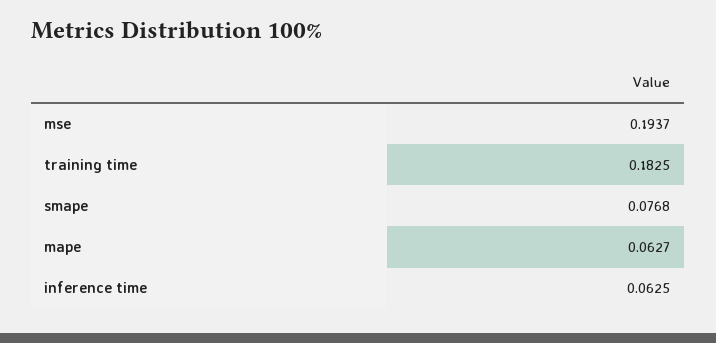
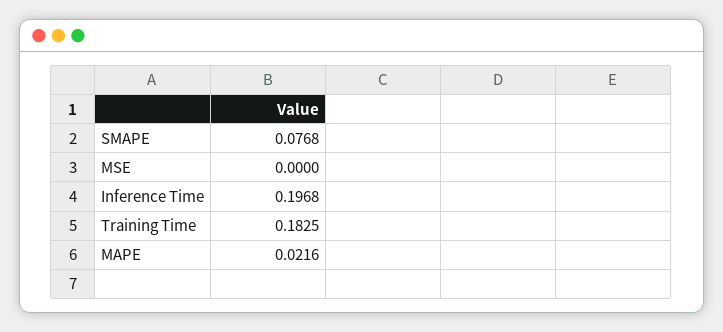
mse: 0.1937 -> 0
mape: 0.0627 -> 0.0216
inference time: 0.0625 -> 0.1968

